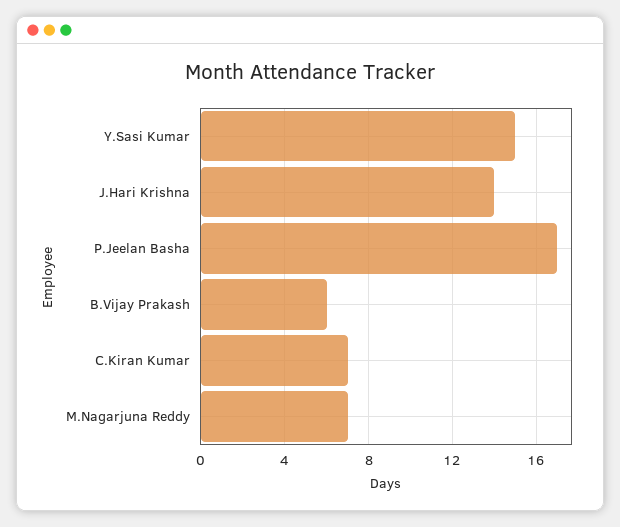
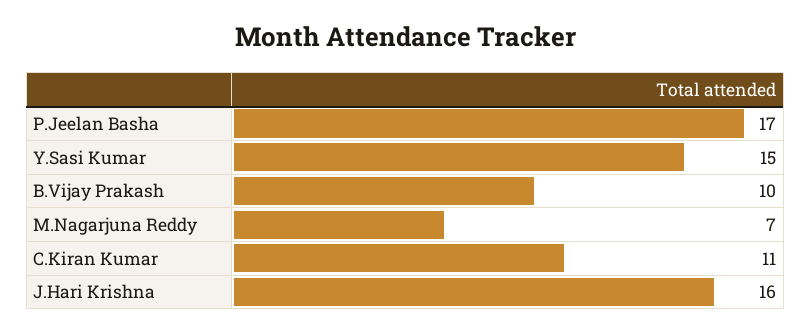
J.Hari Krishna: 14 -> 16
B.Vijay Prakash: 6 -> 10
C.Kiran Kumar: 7 -> 11

